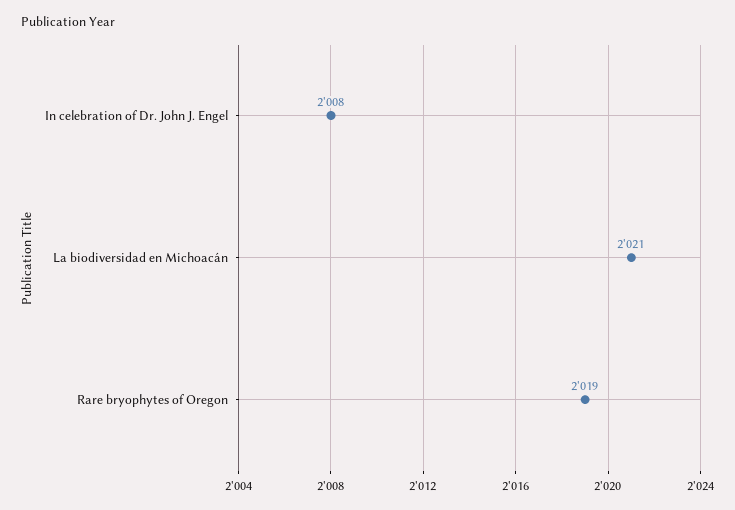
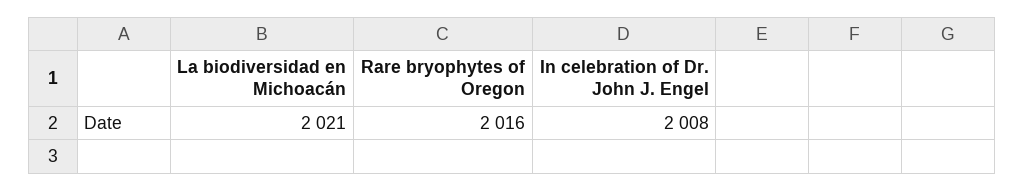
Rare bryophytes of Oregon: 2019 -> 2016

